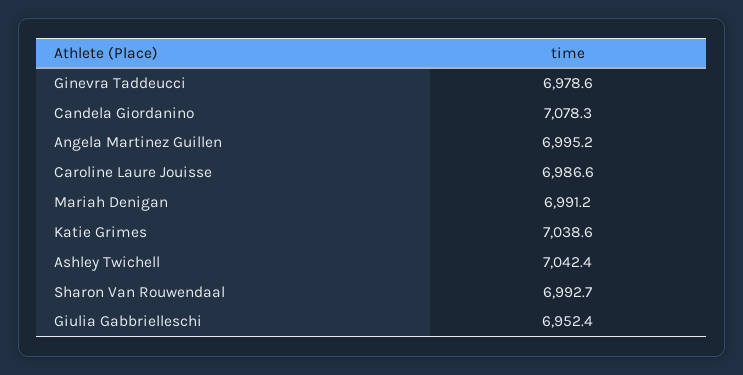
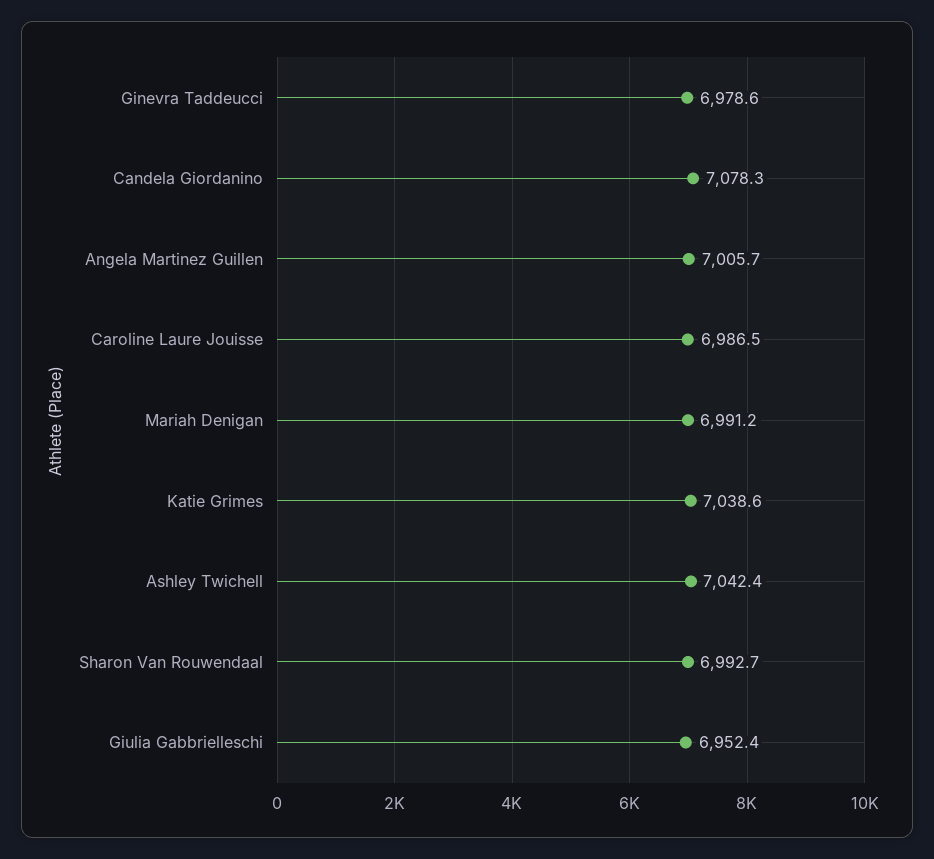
Angela Martinez Guillen: 6995.2 -> 7005.7
Caroline Laure Jouisse: 6986.6 -> 6986.5

